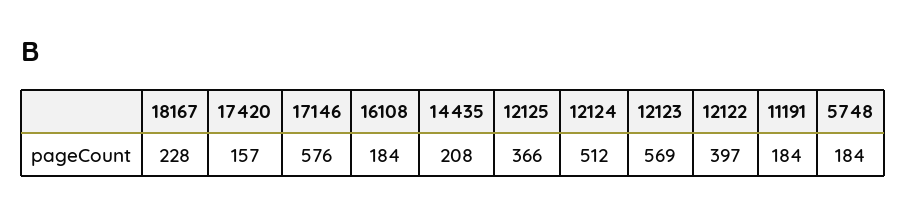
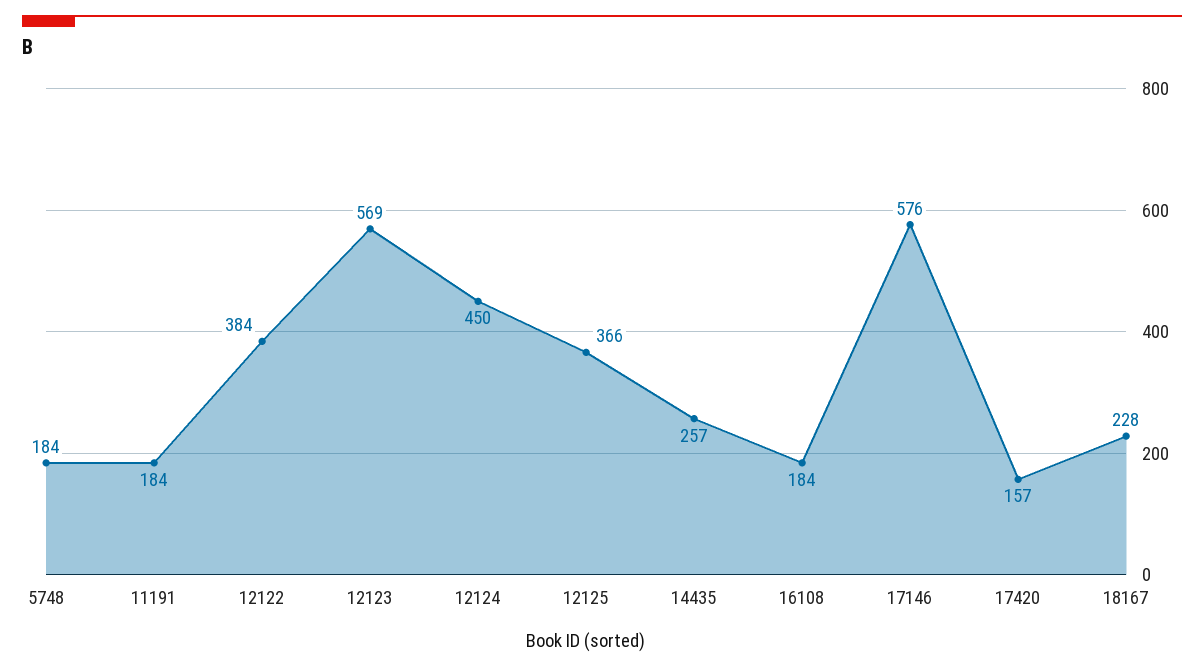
14435: 208 -> 257
12124: 512 -> 450
12122: 397 -> 384

